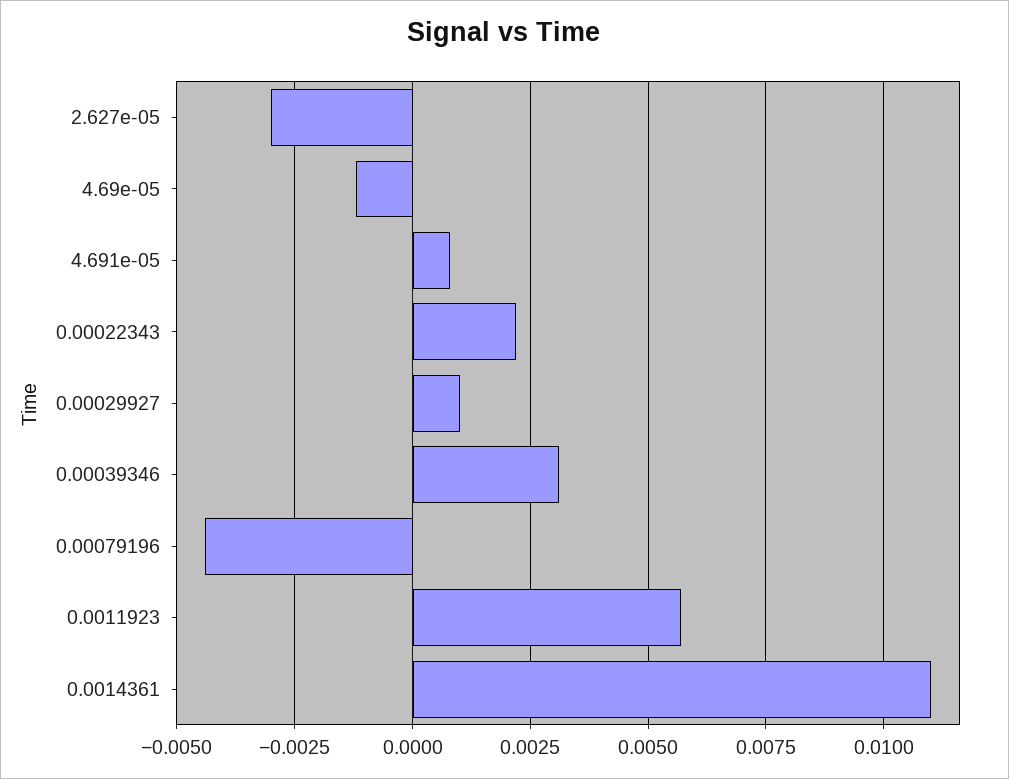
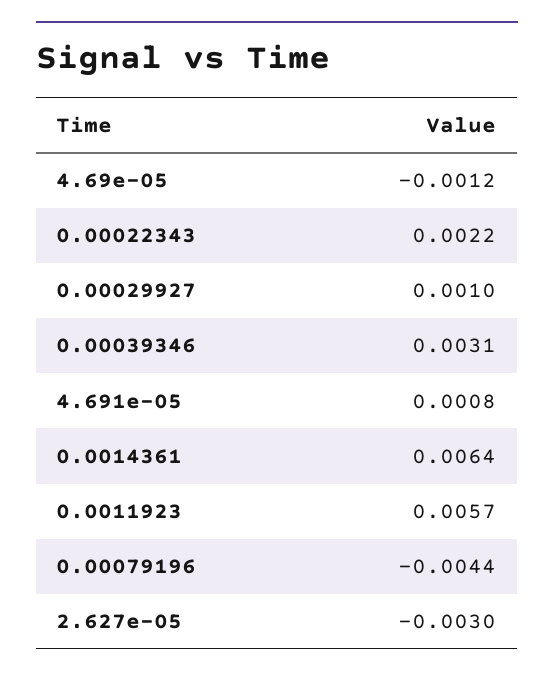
0.0014361: 0.011 -> 0.0064

